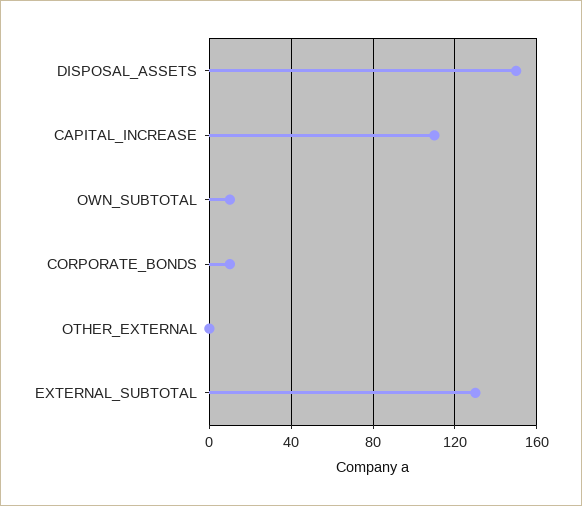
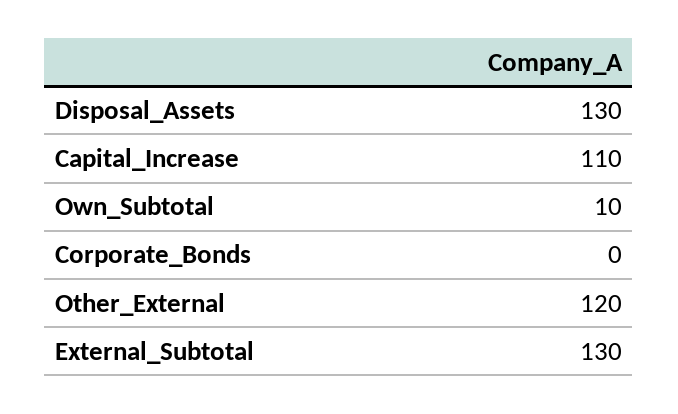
DISPOSAL_ASSETS: 150 -> 130
CORPORATE_BONDS: 10 -> 0
OTHER_EXTERNAL: 0 -> 120

